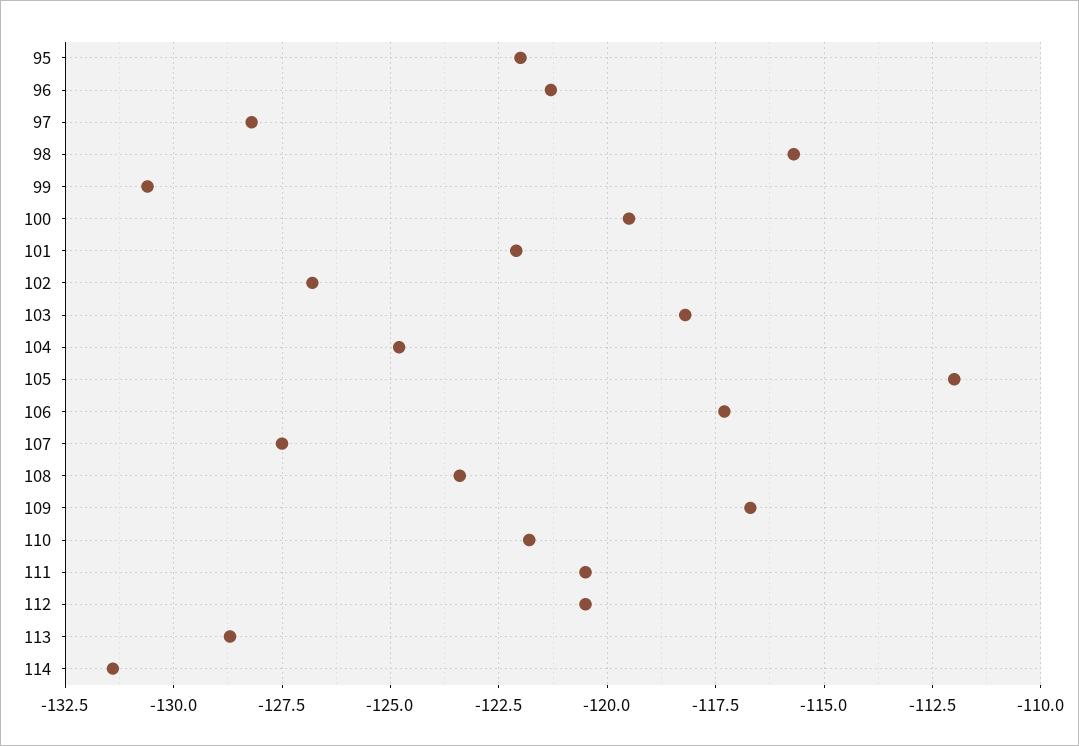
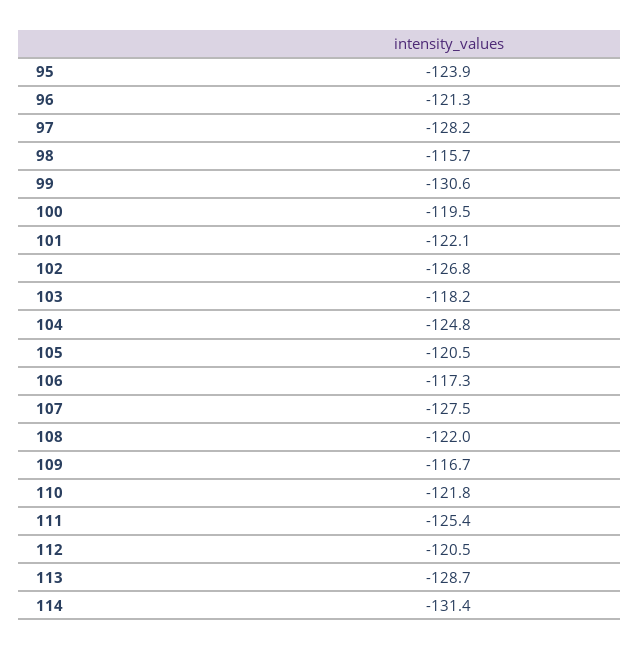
95: -122 -> -123.9
105: -112 -> -120.5
108: -123.5 -> -122
111: -120.5 -> -125.4

